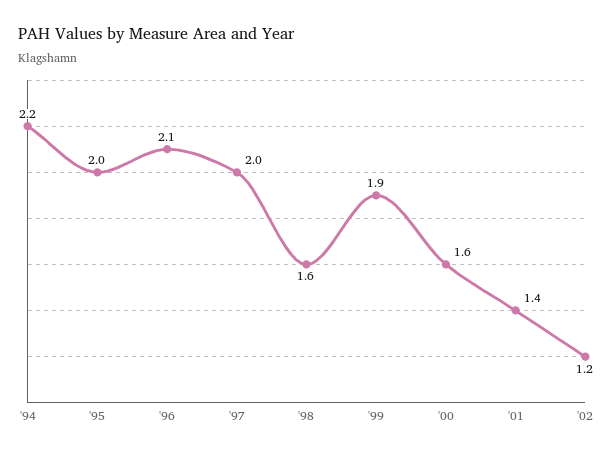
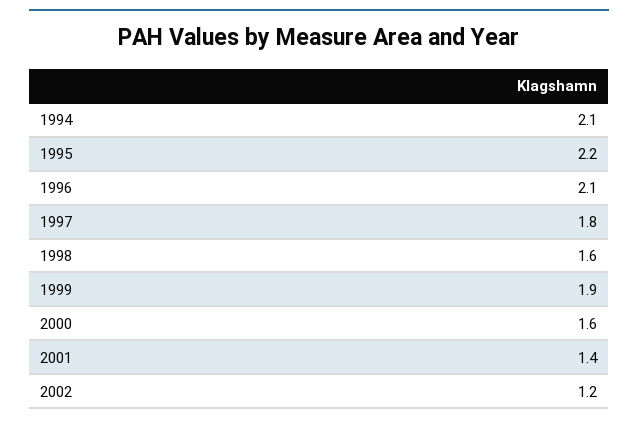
'94: 2.2 -> 2.1
'95: 2 -> 2.2
'97: 2 -> 1.8

